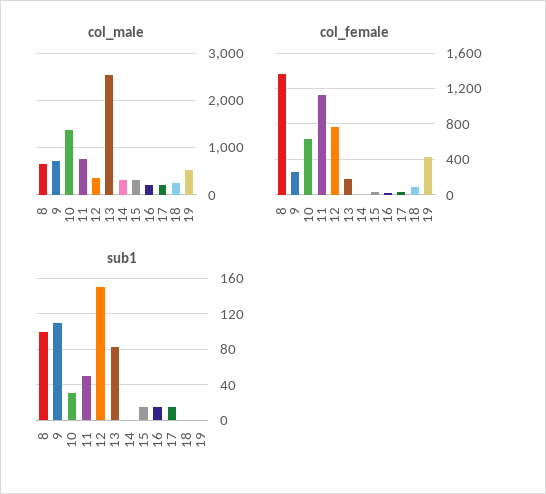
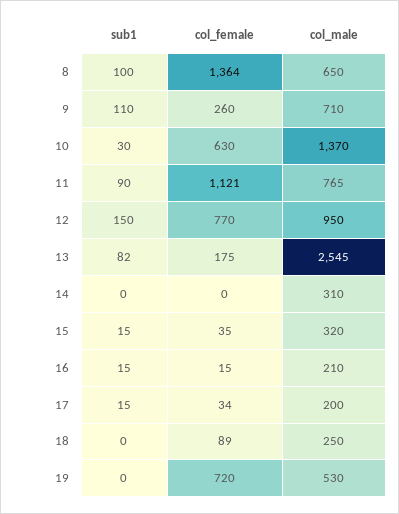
col_male, 12: 400 -> 950
col_female, 19: 400 -> 720
sub1, 11: 50 -> 90

